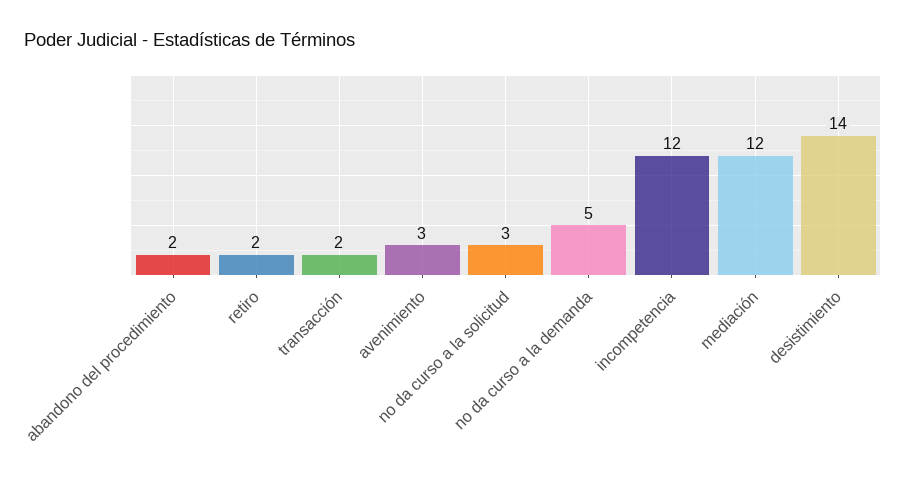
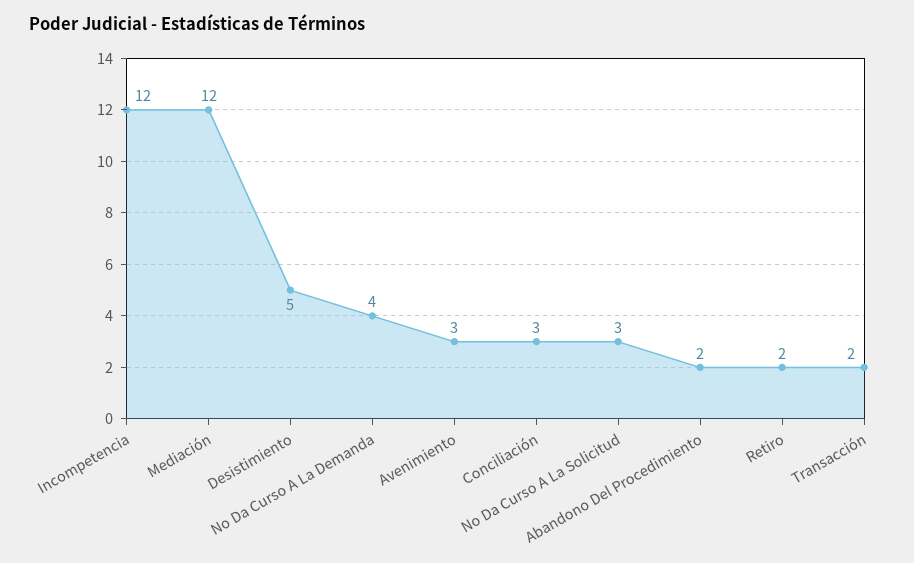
no da curso a la demanda: 5 -> 4
desistimiento: 14 -> 5
Conciliación: none -> 3

